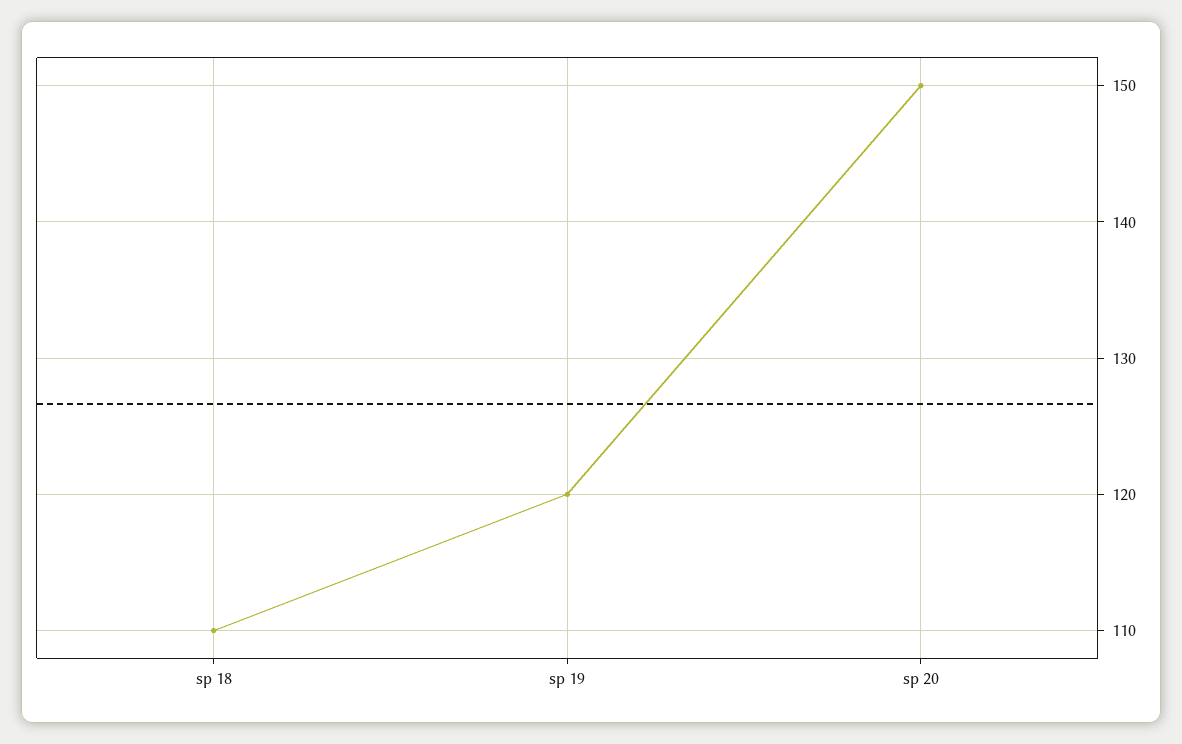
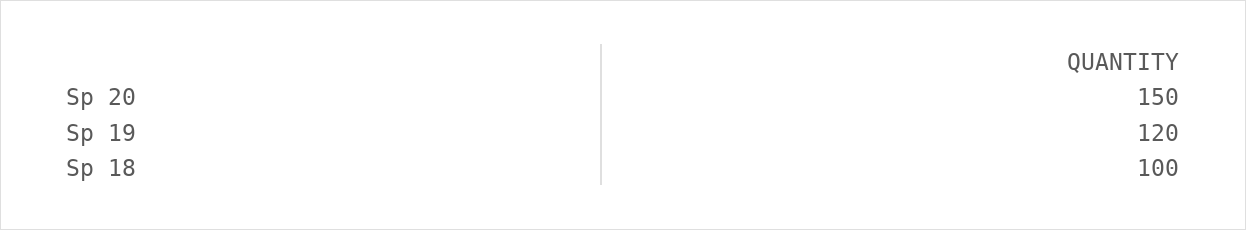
sp 18: 110 -> 100

